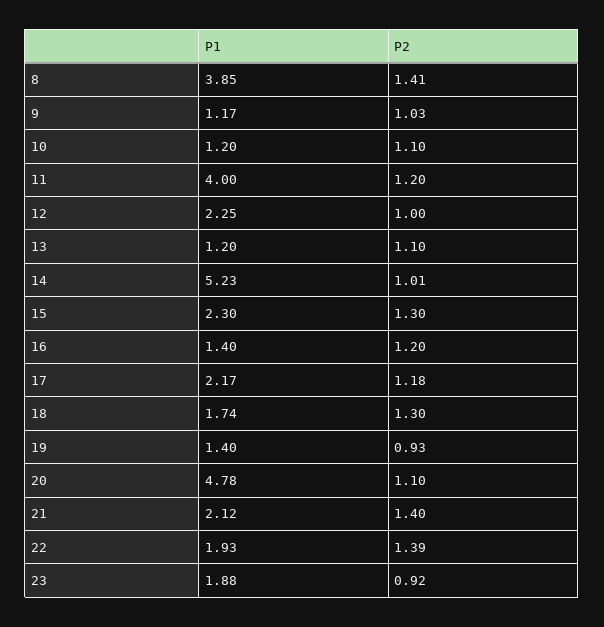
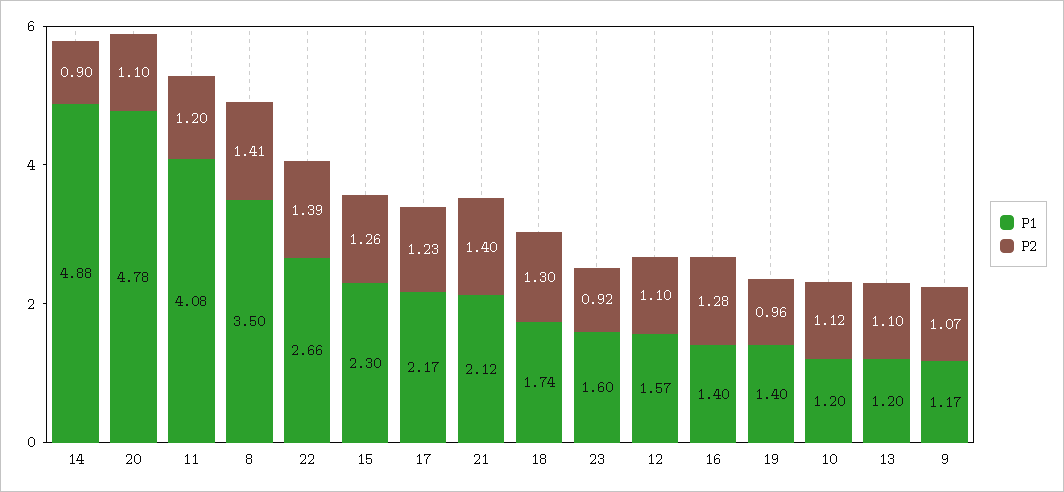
P1, 8: 3.85 -> 3.5
P2, 9: 1.03 -> 1.07
P2, 10: 1.1 -> 1.12
P1, 11: 4 -> 4.08
P1, 12: 2.25 -> 1.57
P2, 12: 1 -> 1.1
P1, 14: 5.23 -> 4.88
P2, 14: 1.01 -> 0.9
P2, 15: 1.3 -> 1.26
P2, 16: 1.2 -> 1.28
P2, 17: 1.18 -> 1.23
P2, 19: 0.93 -> 0.96
P1, 22: 1.93 -> 2.66
P1, 23: 1.88 -> 1.6

